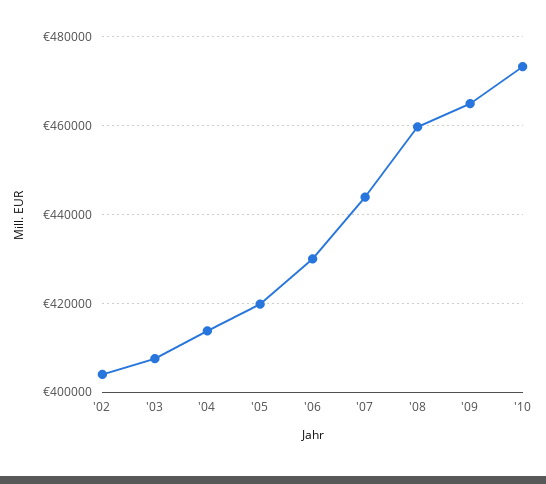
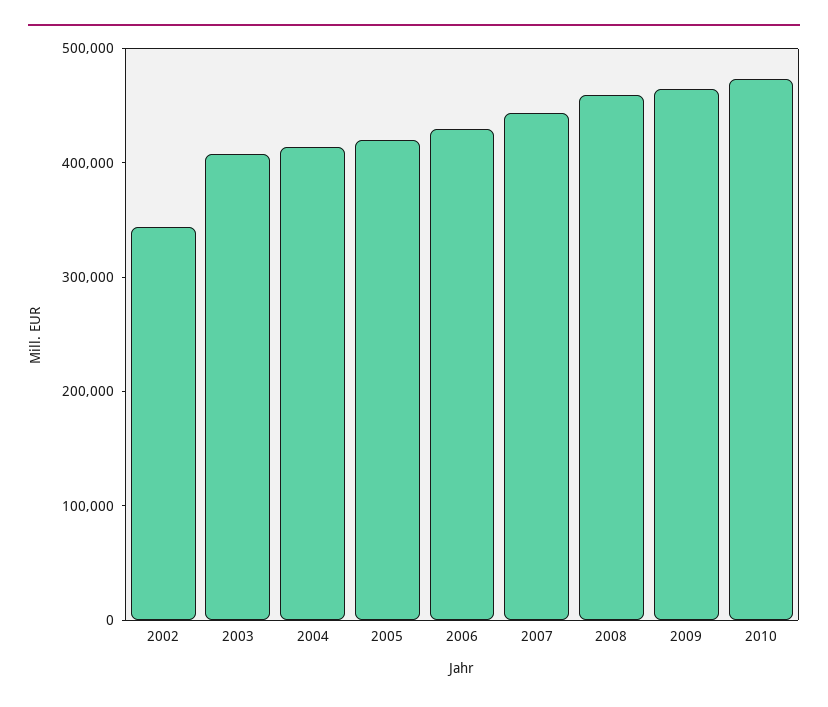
'02: 404000 -> 340000

